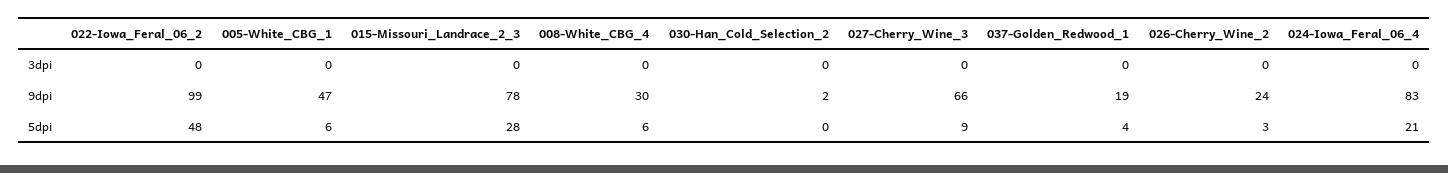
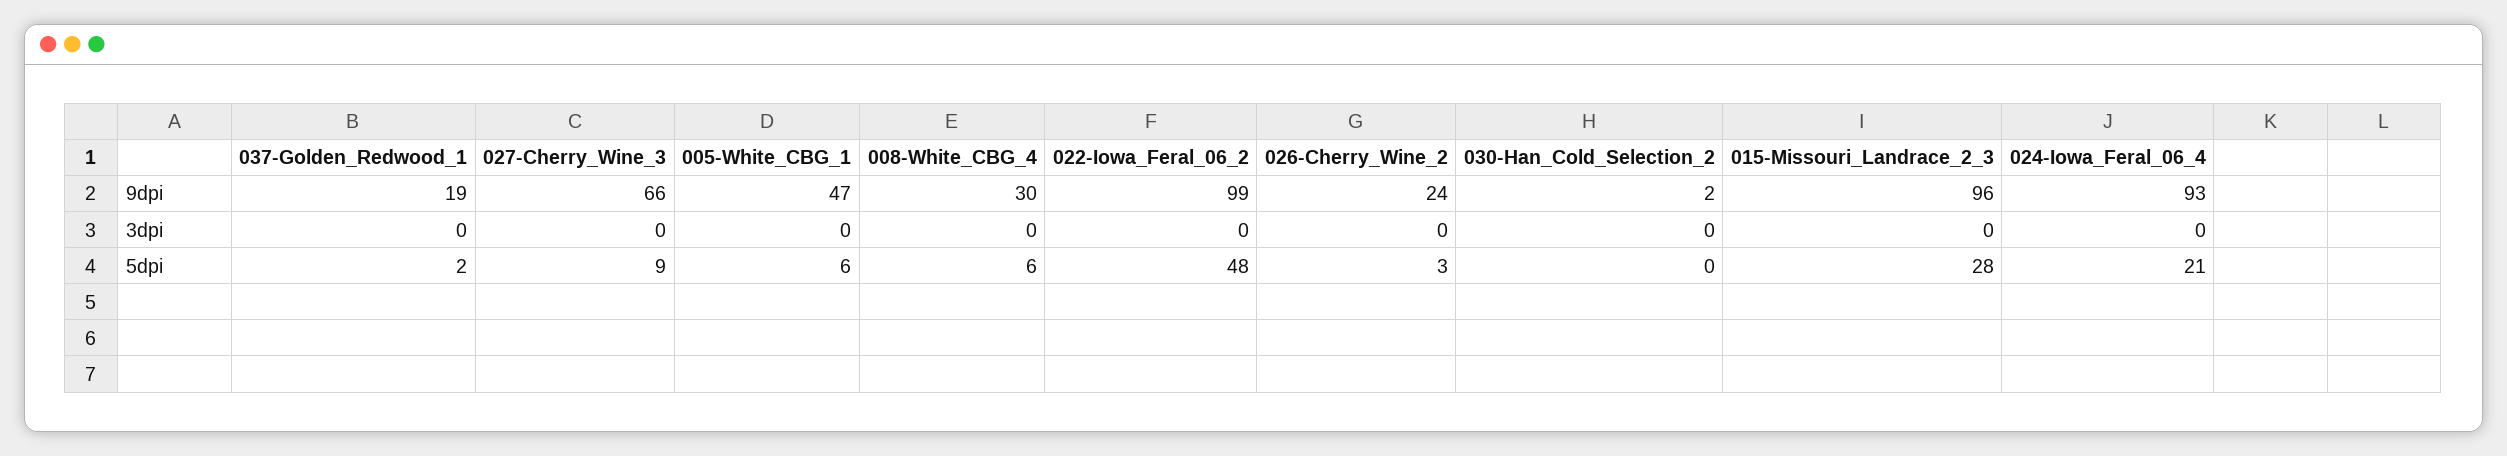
015-Missouri_Landrace_2_3, 9dpi: 78 -> 96
024-Iowa_Feral_06_4, 9dpi: 83 -> 93
037-Golden_Redwood_1, 5dpi: 4 -> 2

